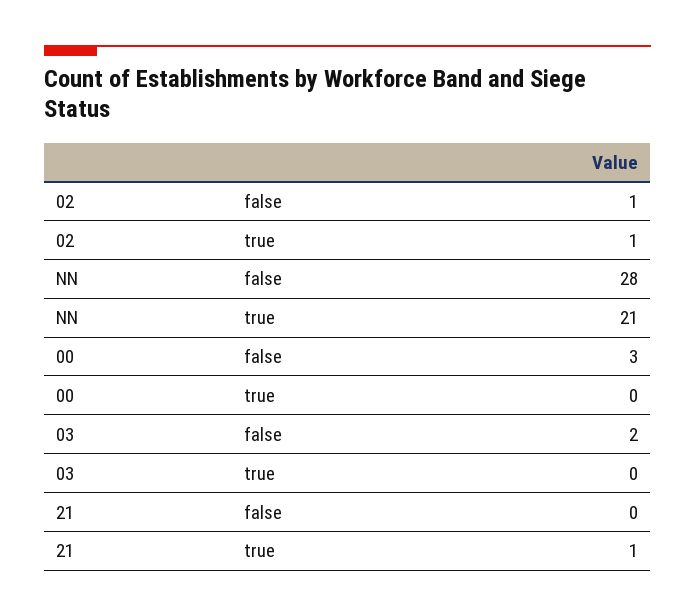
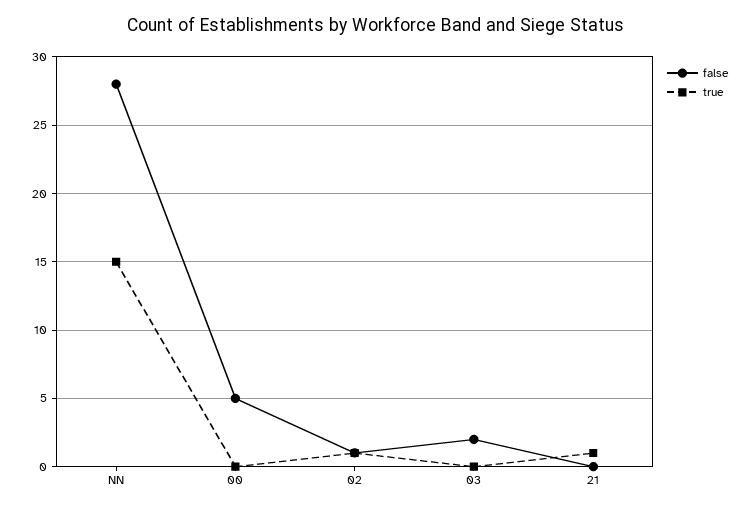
true, NN: 21 -> 15
false, 00: 3 -> 5

